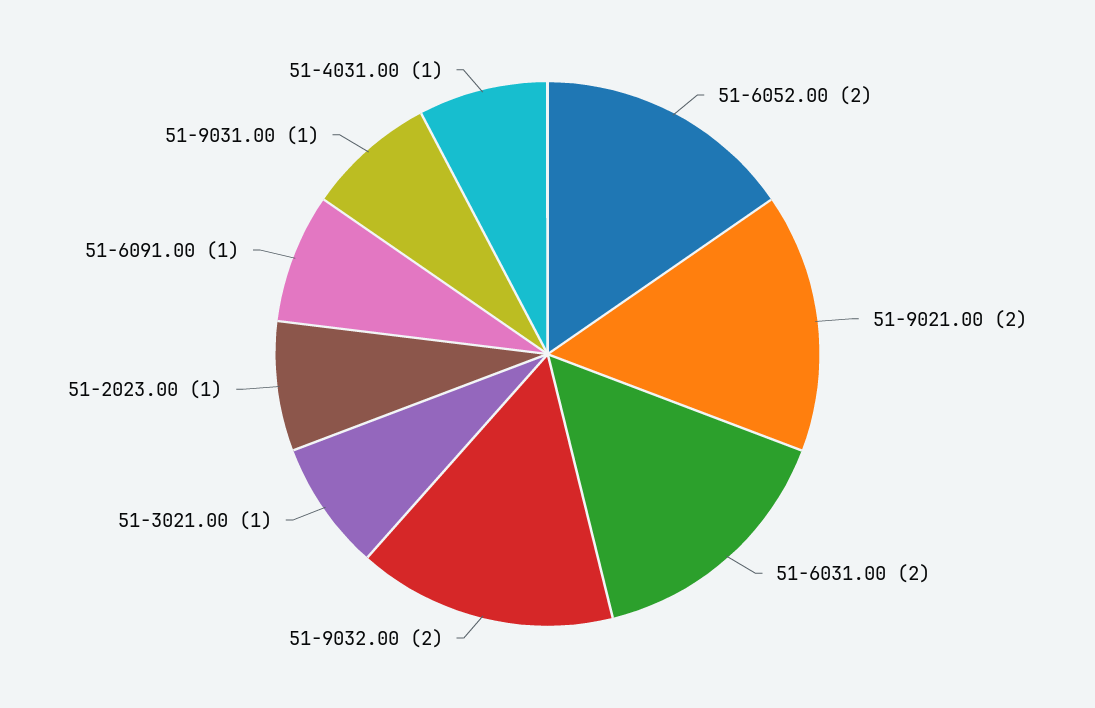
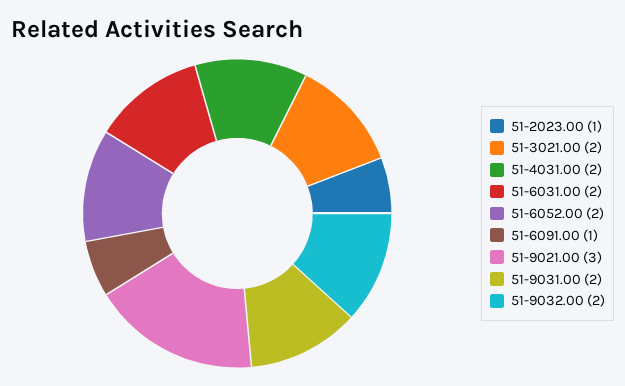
51-9021.00: 2 -> 3
51-3021.00: 1 -> 2
51-9031.00: 1 -> 2
51-4031.00: 1 -> 2

